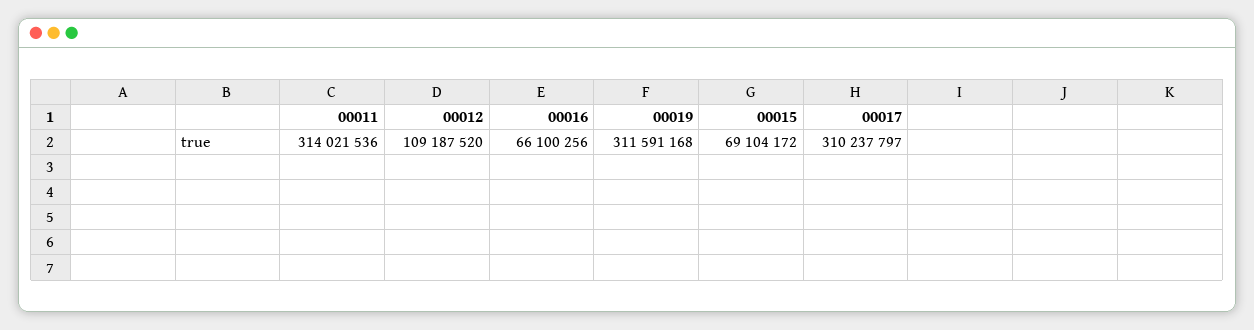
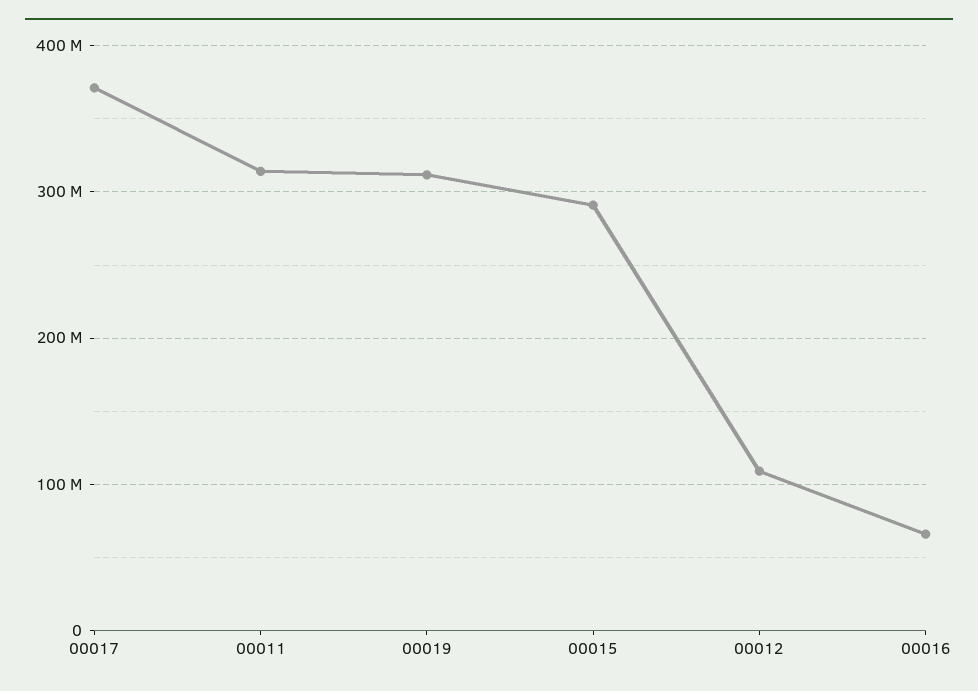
00015: 69104172 -> 290000000
00017: 310237797 -> 370000000

